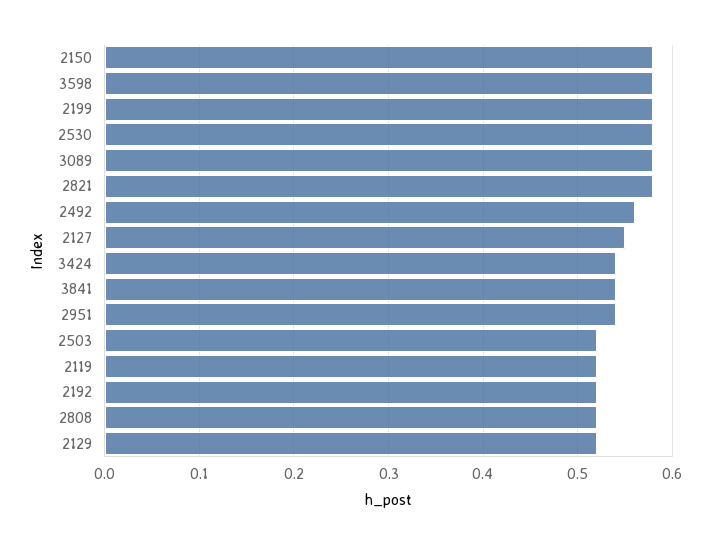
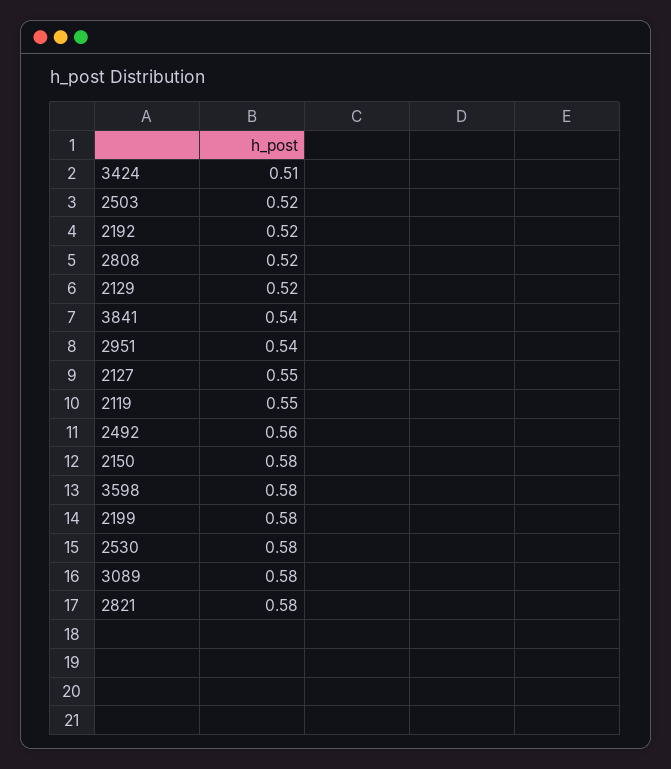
3424: 0.54 -> 0.51
2119: 0.52 -> 0.55

